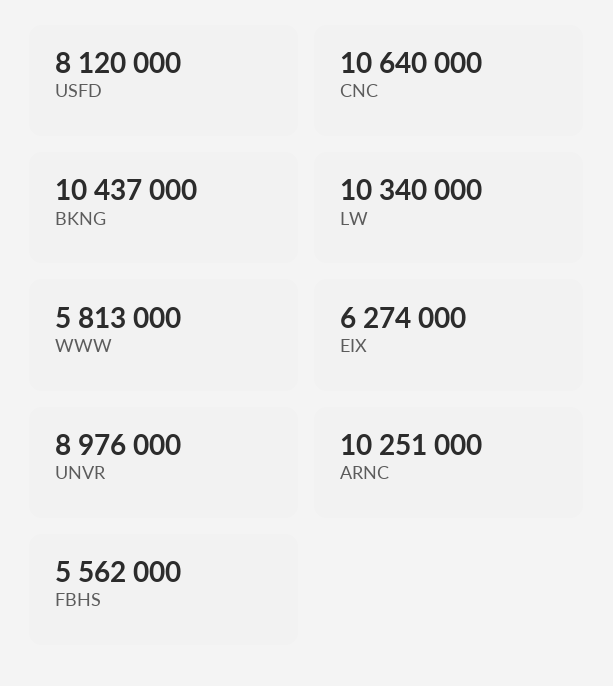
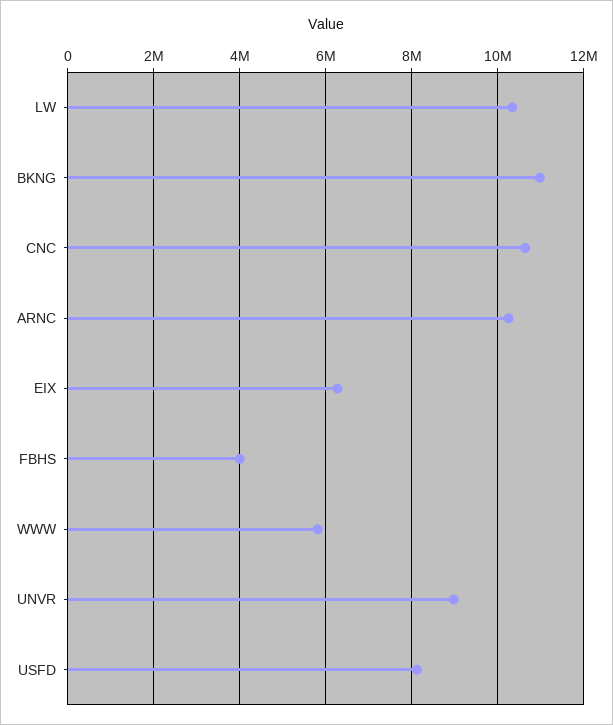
BKNG: 10437000 -> 11000000
FBHS: 5562000 -> 4000000

